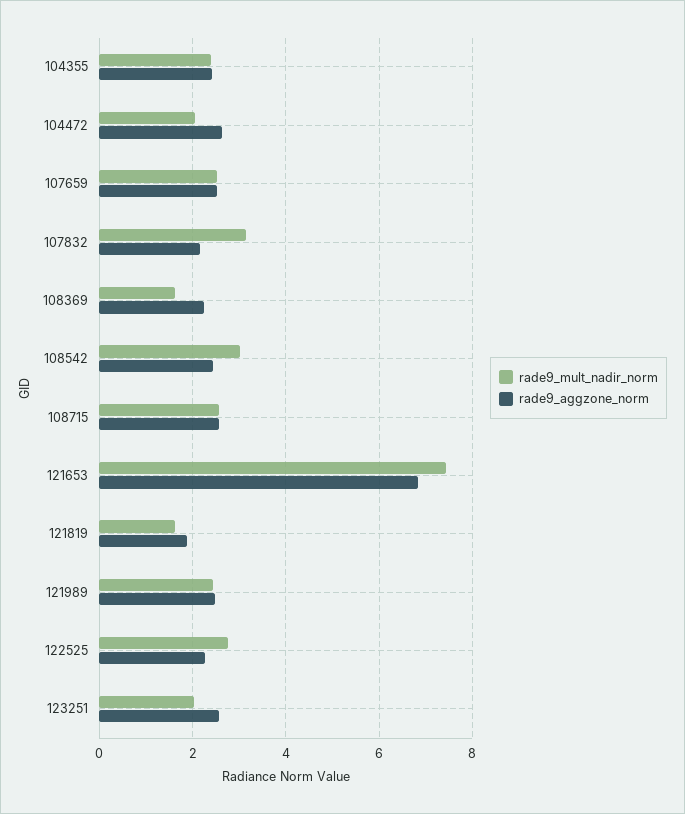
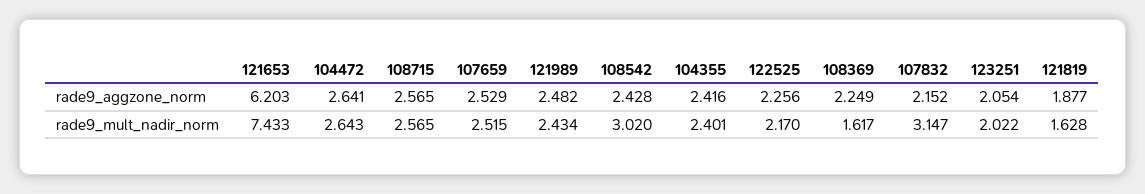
rade9_mult_nadir_norm, 104472: 2 -> 2.643
rade9_aggzone_norm, 121653: 6.8 -> 6.203
rade9_mult_nadir_norm, 122525: 2.8 -> 2.17
rade9_aggzone_norm, 123251: 2.6 -> 2.054

